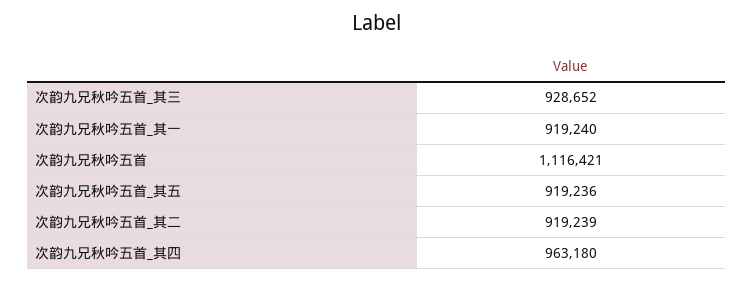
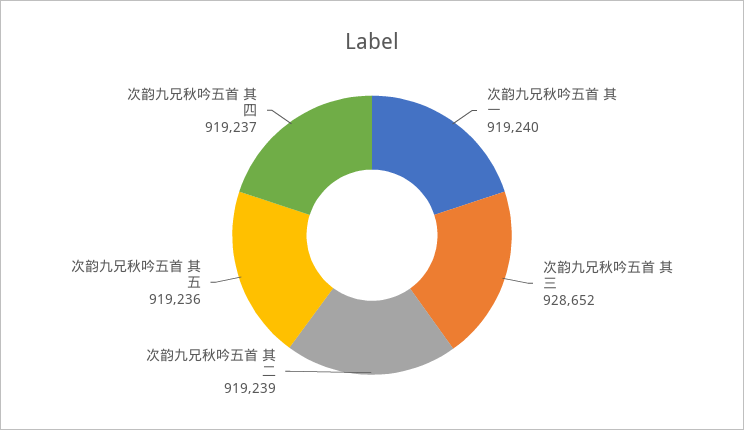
次韵九兄秋吟五首: 1116421 -> none
次韵九兄秋吟五首_其四: 963180 -> 919237

